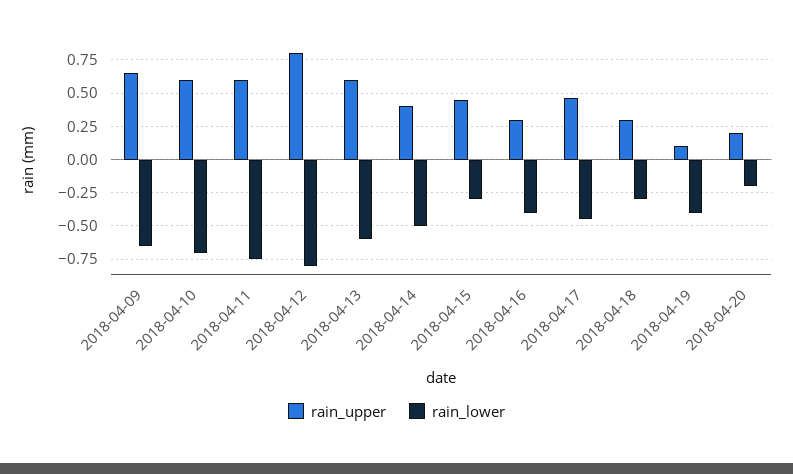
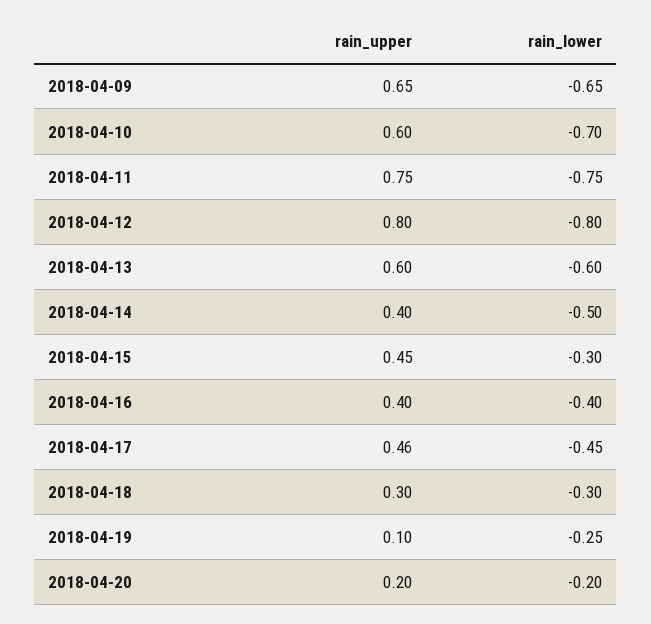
rain_upper, 2018-04-11: 0.6 -> 0.75
rain_upper, 2018-04-16: 0.3 -> 0.4
rain_lower, 2018-04-19: -0.4 -> -0.25

